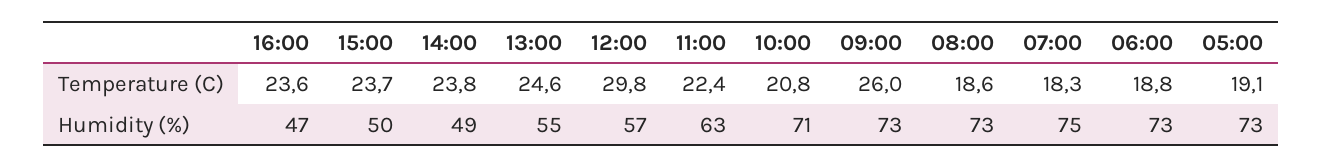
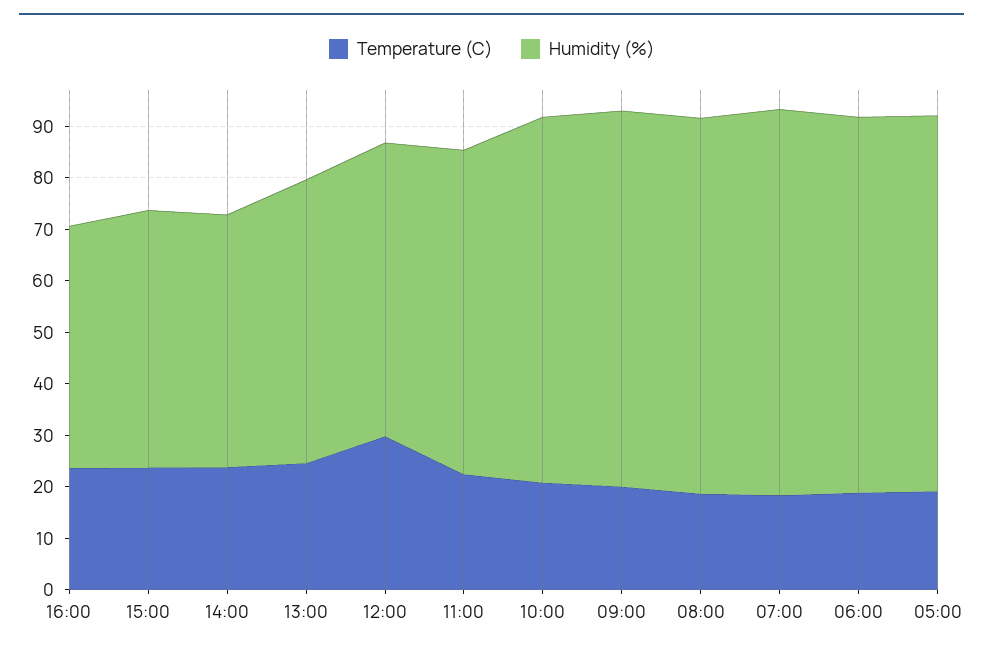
Temperature (C), 09:00: 26 -> 20

